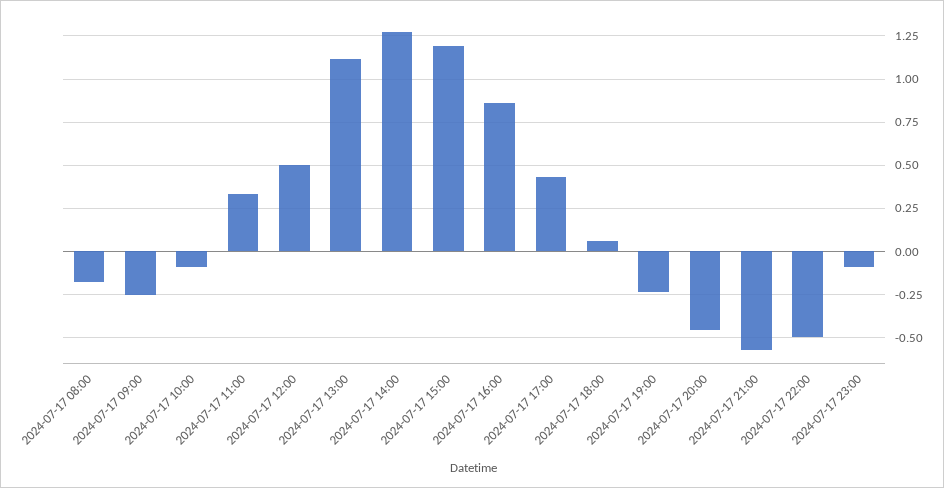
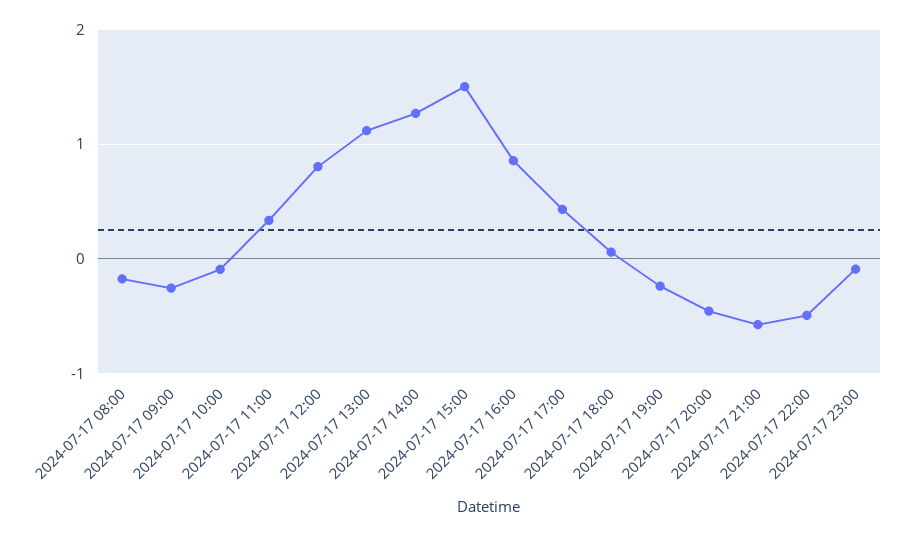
2024-07-17 12:00: 0.5 -> 0.8
2024-07-17 15:00: 1.2 -> 1.5

